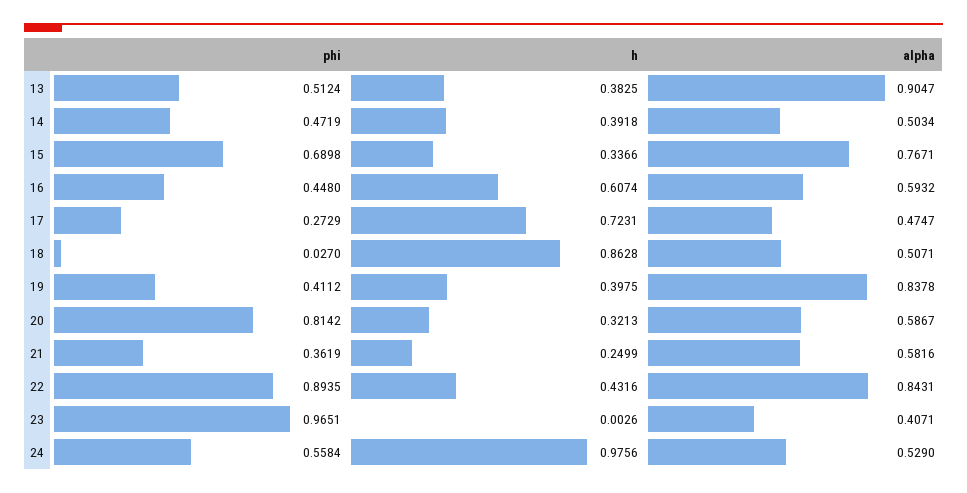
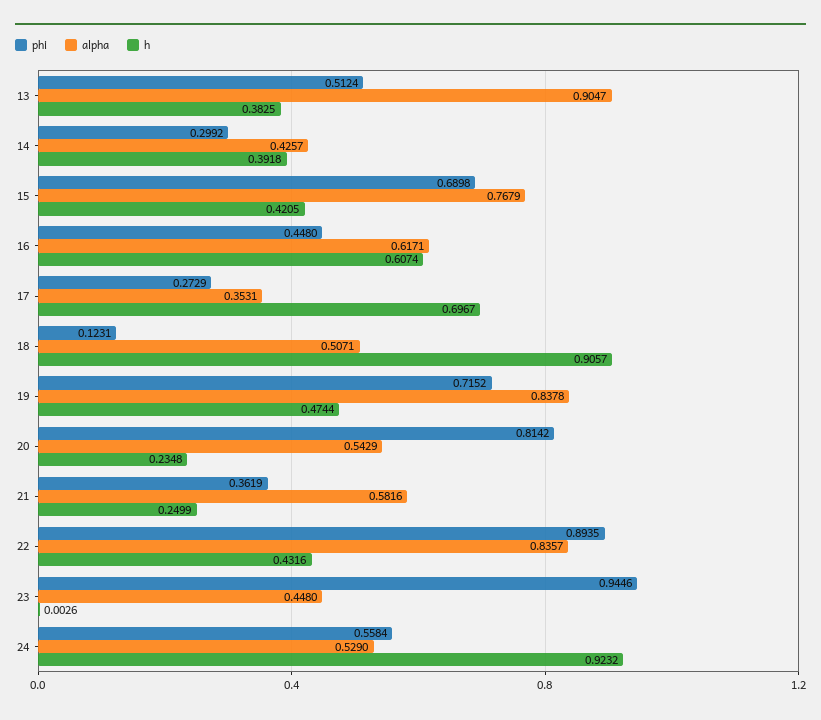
phi, 14: 0.4719 -> 0.2992
alpha, 14: 0.5034 -> 0.4257
h, 15: 0.3366 -> 0.4205
alpha, 15: 0.7671 -> 0.7679
alpha, 16: 0.5932 -> 0.6171
h, 17: 0.7231 -> 0.6967
alpha, 17: 0.4747 -> 0.3531
phi, 18: 0.027 -> 0.1231
h, 18: 0.8628 -> 0.9057
phi, 19: 0.4112 -> 0.7152
h, 19: 0.3975 -> 0.4744
h, 20: 0.3213 -> 0.2348
alpha, 20: 0.5867 -> 0.5429
alpha, 22: 0.8431 -> 0.8357
phi, 23: 0.9651 -> 0.9446
alpha, 23: 0.4071 -> 0.448
h, 24: 0.9756 -> 0.9232

